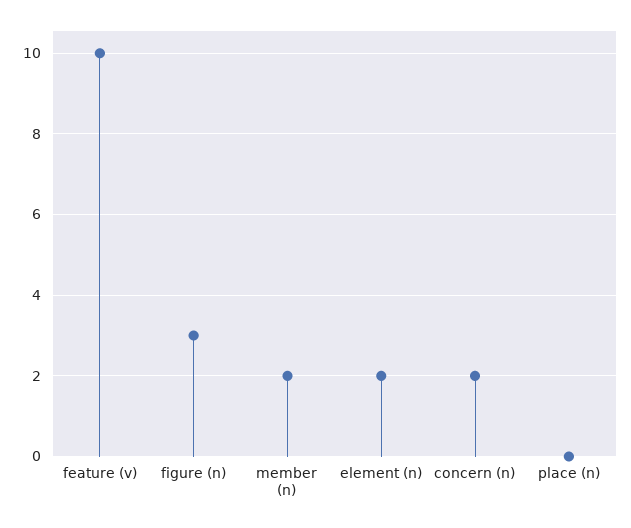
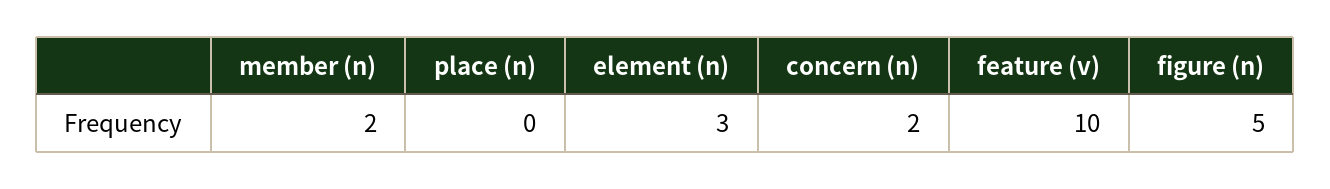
figure (n): 3 -> 5
element (n): 2 -> 3

